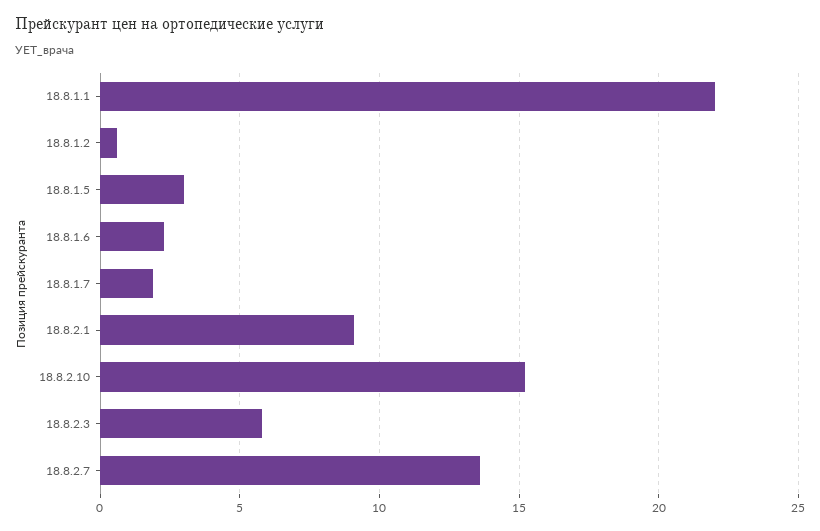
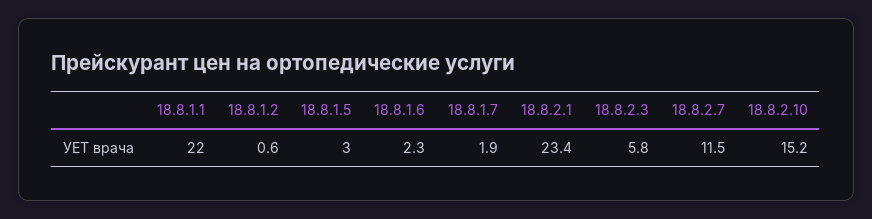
18.8.2.1: 9 -> 23.4
18.8.2.7: 13.5 -> 11.5

